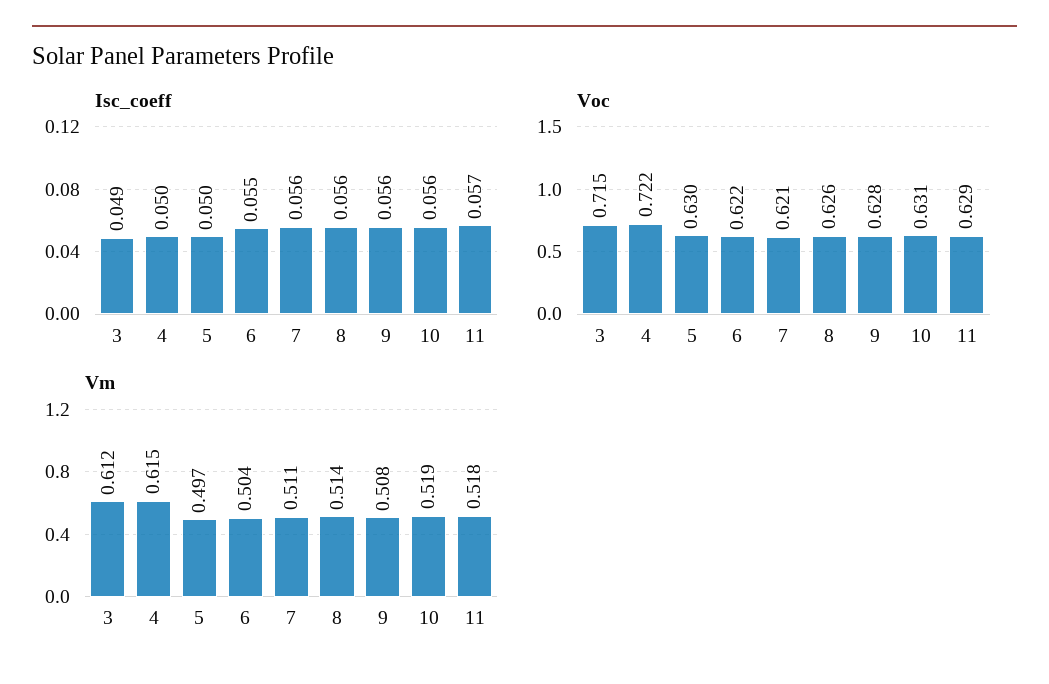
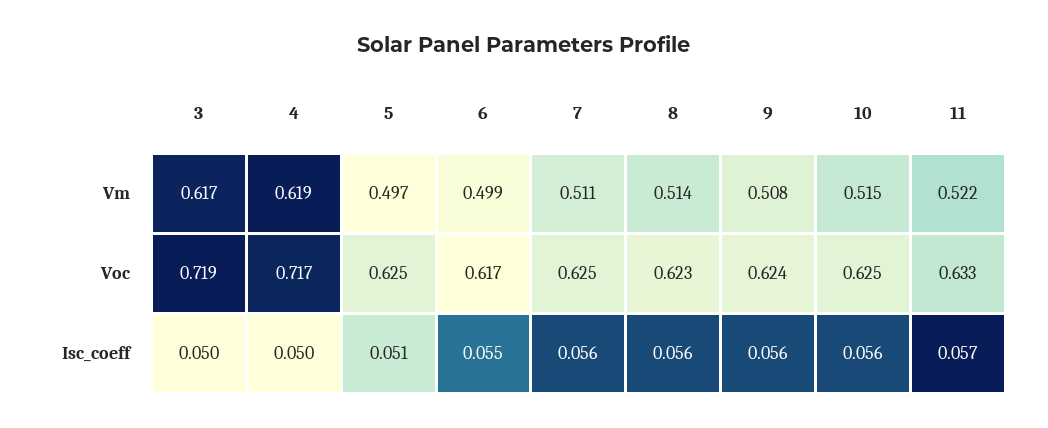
Isc_coeff, 3: 0.049 -> 0.05
Isc_coeff, 5: 0.05 -> 0.051
Voc, 3: 0.715 -> 0.719
Voc, 4: 0.722 -> 0.717
Voc, 5: 0.63 -> 0.625
Voc, 6: 0.622 -> 0.617
Voc, 7: 0.621 -> 0.625
Voc, 8: 0.626 -> 0.623
Voc, 9: 0.628 -> 0.624
Voc, 10: 0.631 -> 0.625
Voc, 11: 0.629 -> 0.633
Vm, 3: 0.612 -> 0.617
Vm, 4: 0.615 -> 0.619
Vm, 6: 0.504 -> 0.499
Vm, 10: 0.519 -> 0.515
Vm, 11: 0.518 -> 0.522

